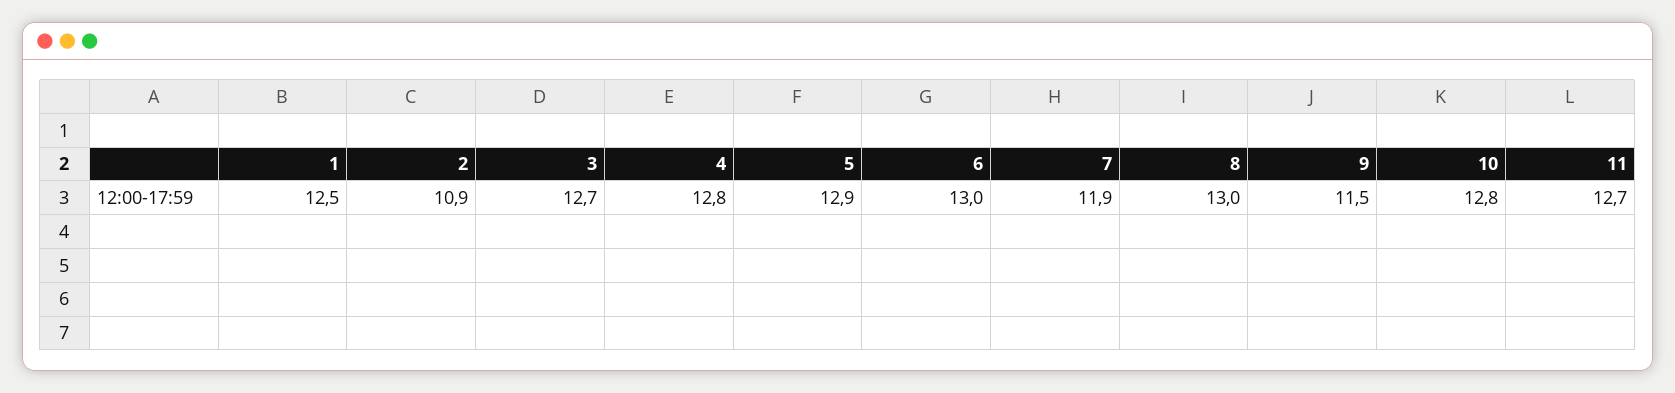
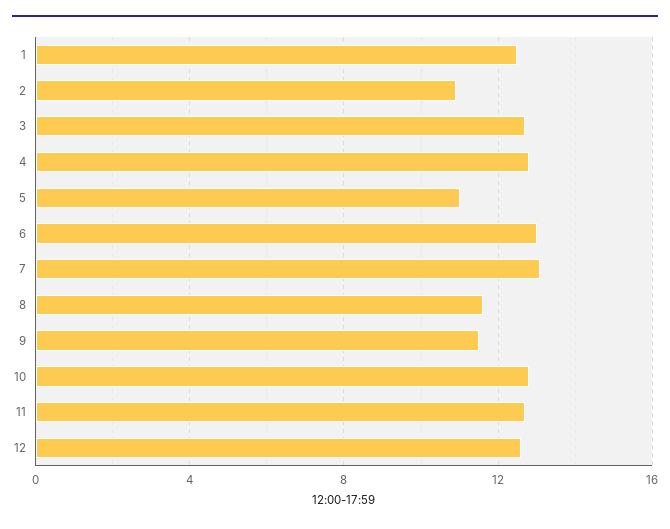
5: 12.9 -> 11
7: 11.9 -> 13
8: 13 -> 11.5
12: none -> 12.5

